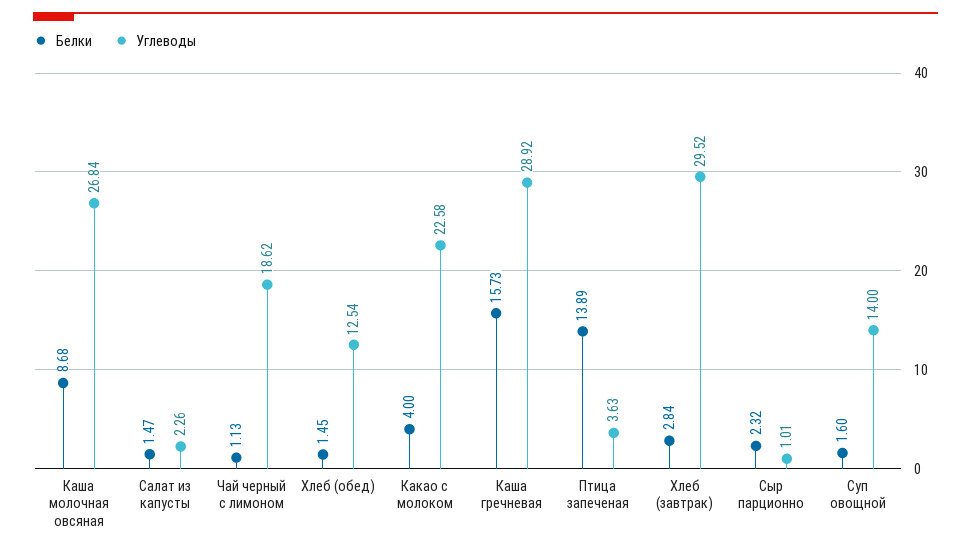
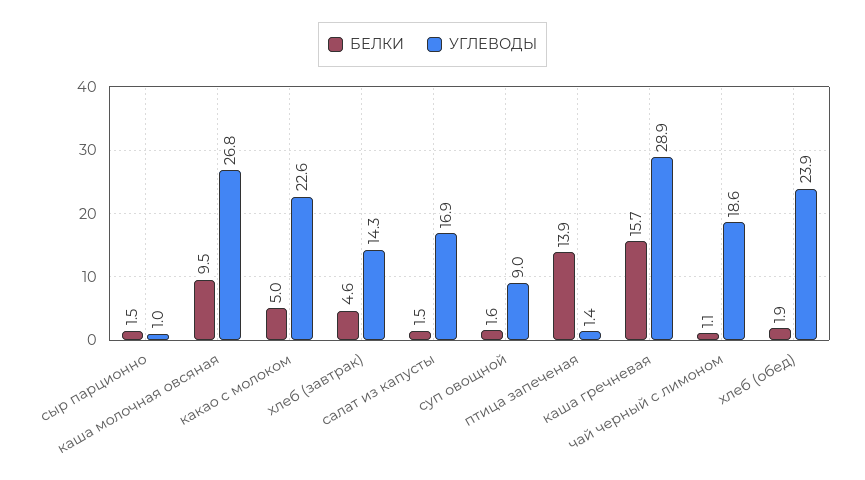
Белки, Каша молочная овсяная: 8.68 -> 9.5
Углеводы, Салат из капусты: 2.26 -> 16.9
Белки, Хлеб (обед): 1.45 -> 1.9
Углеводы, Хлеб (обед): 12.54 -> 23.9
Белки, Какао с молоком: 4 -> 5
Углеводы, Птица запеченая: 3.63 -> 1.4
Белки, Хлеб (завтрак): 2.84 -> 4.6
Углеводы, Хлеб (завтрак): 29.52 -> 14.3
Белки, Сыр парционно: 2.32 -> 1.5
Углеводы, Суп овощной: 14 -> 9

